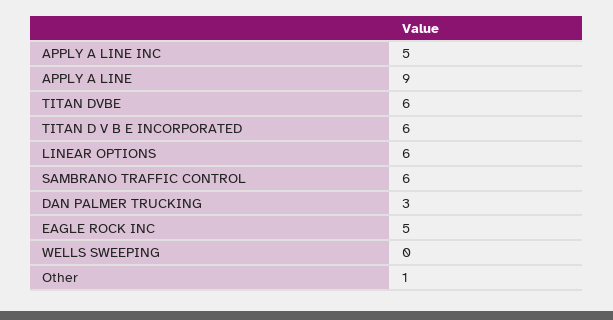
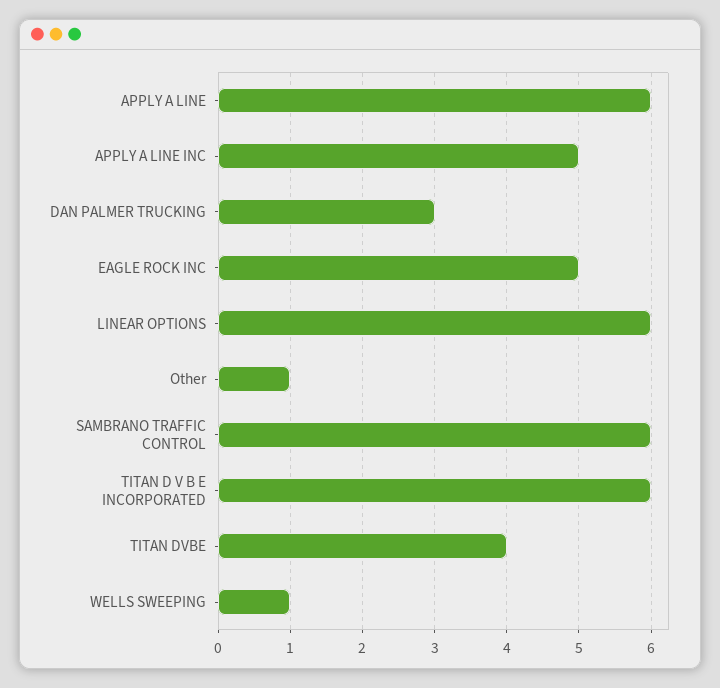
APPLY A LINE: 9 -> 6
TITAN DVBE: 6 -> 4
WELLS SWEEPING: 0 -> 1

